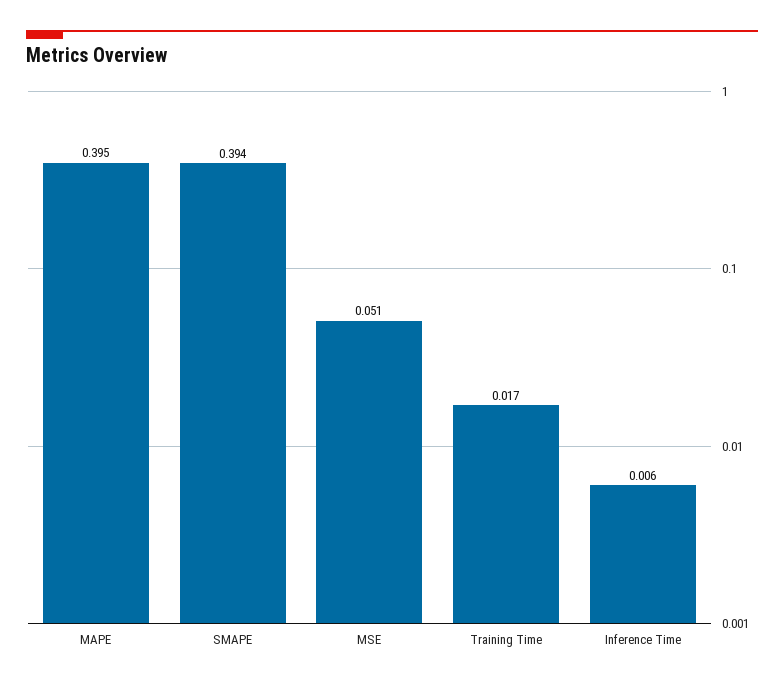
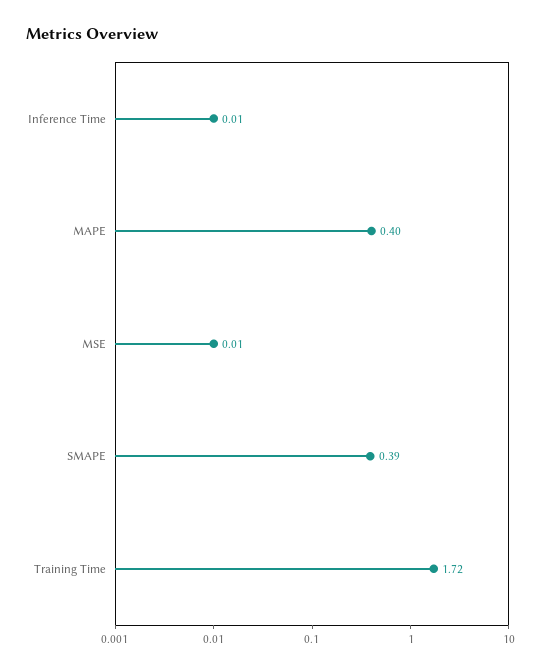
MSE: 0.051 -> 0.01
Training Time: 0.017 -> 1.72

